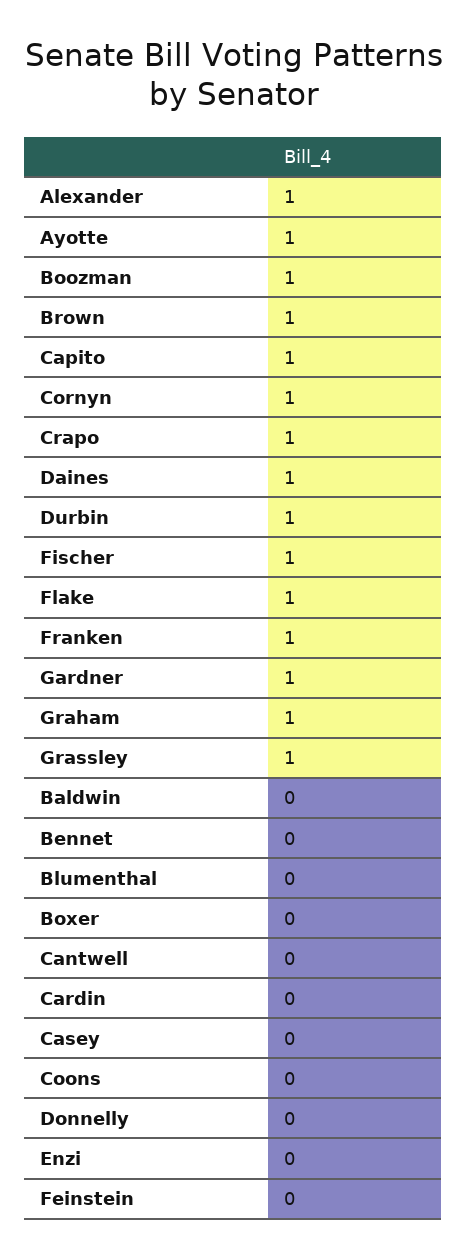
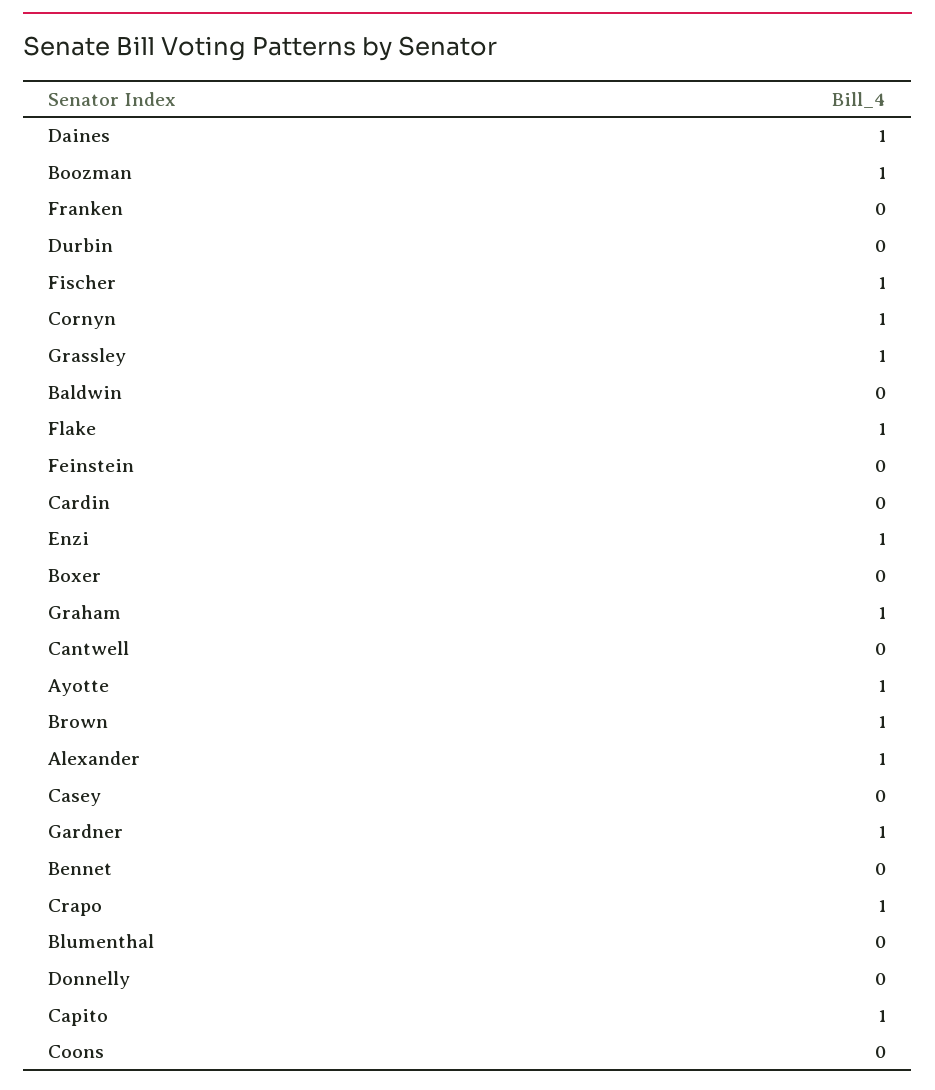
Durbin: 1 -> 0
Franken: 1 -> 0
Enzi: 0 -> 1

